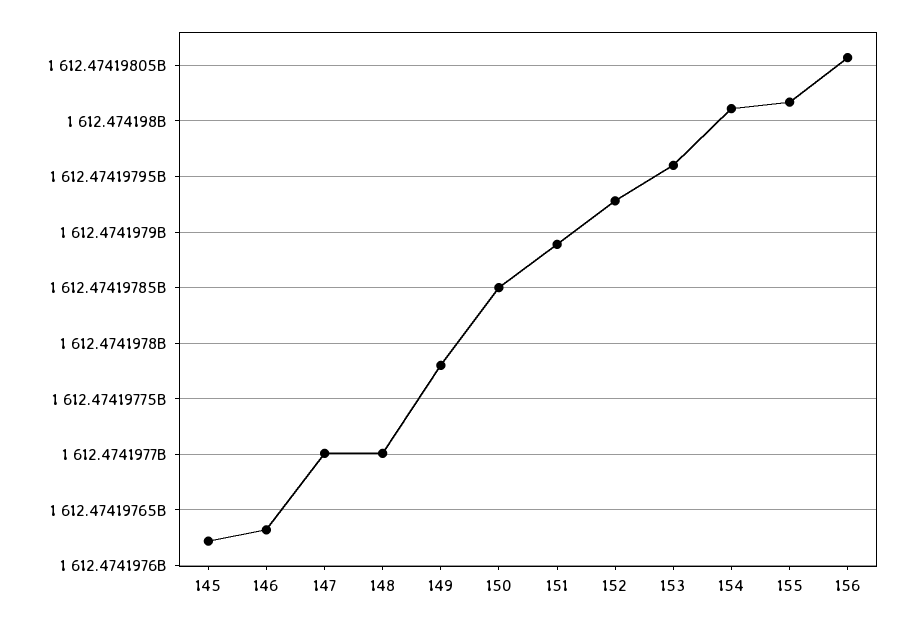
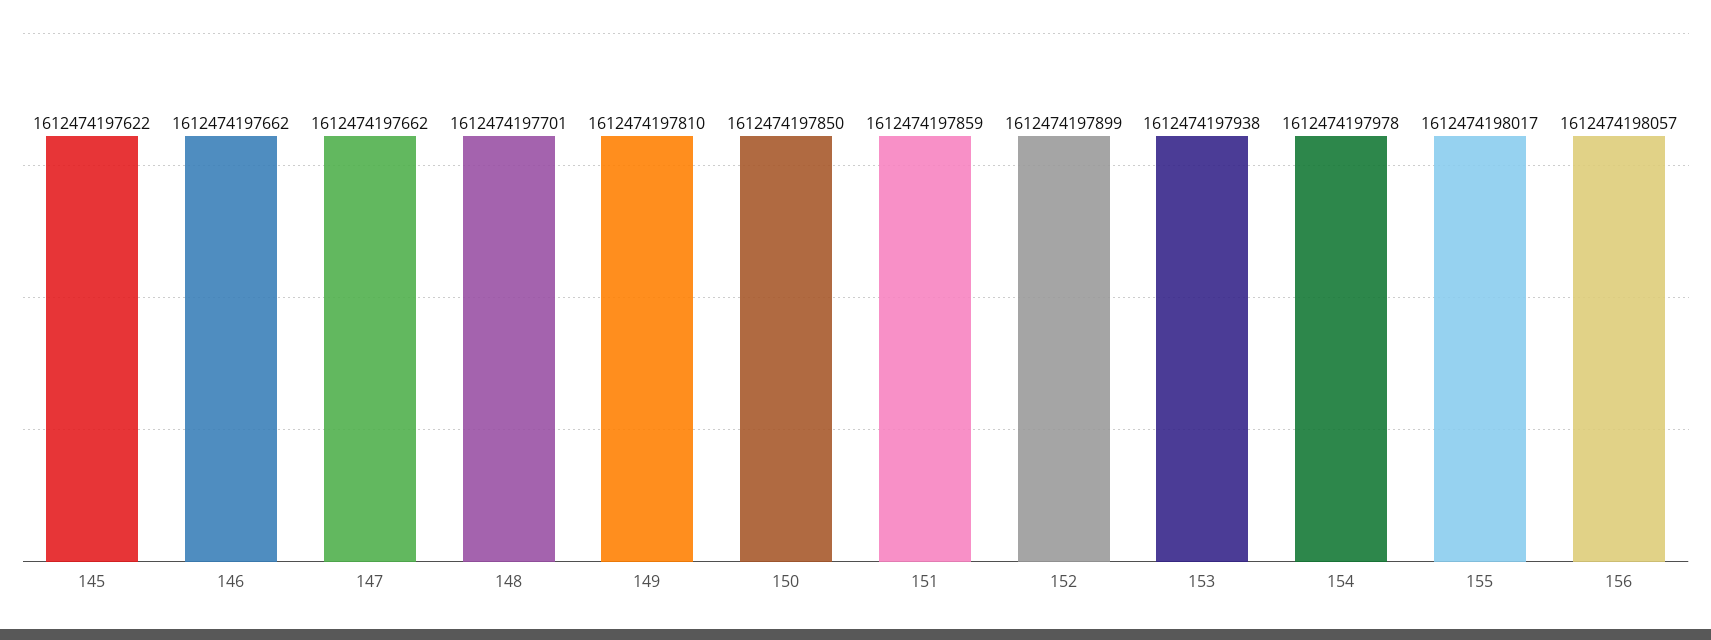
146: 1612474197630 -> 1612474197662
147: 1612474197700 -> 1612474197662
149: 1612474197780 -> 1612474197810
151: 1612474197890 -> 1612474197859
152: 1612474197930 -> 1612474197899
153: 1612474197960 -> 1612474197938
154: 1612474198010 -> 1612474197978

